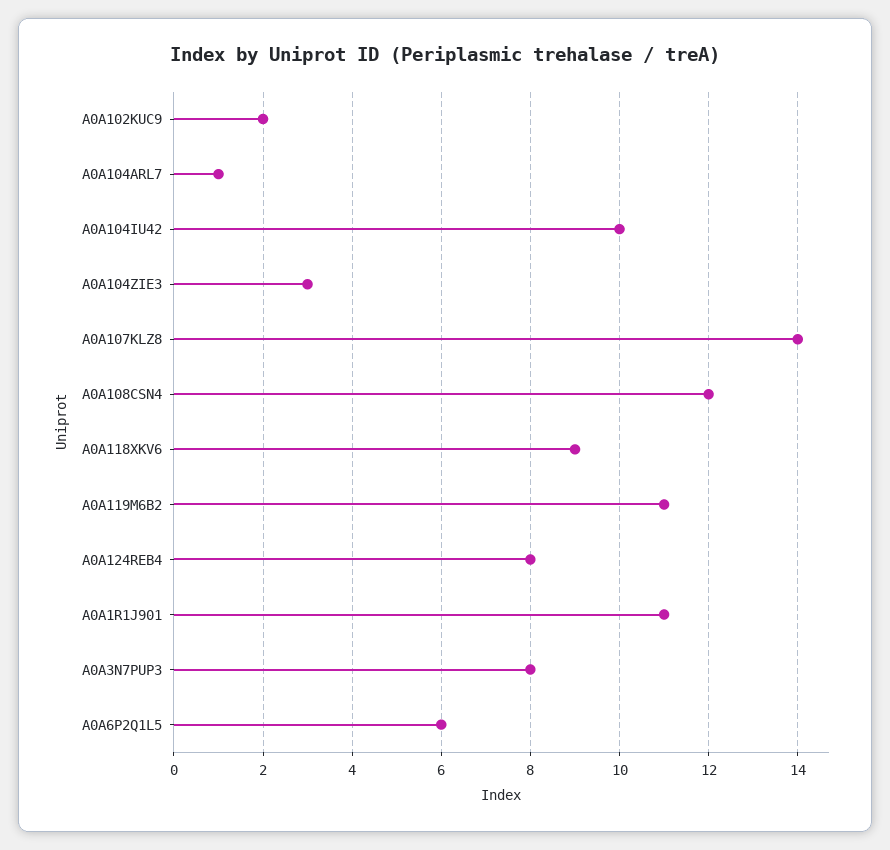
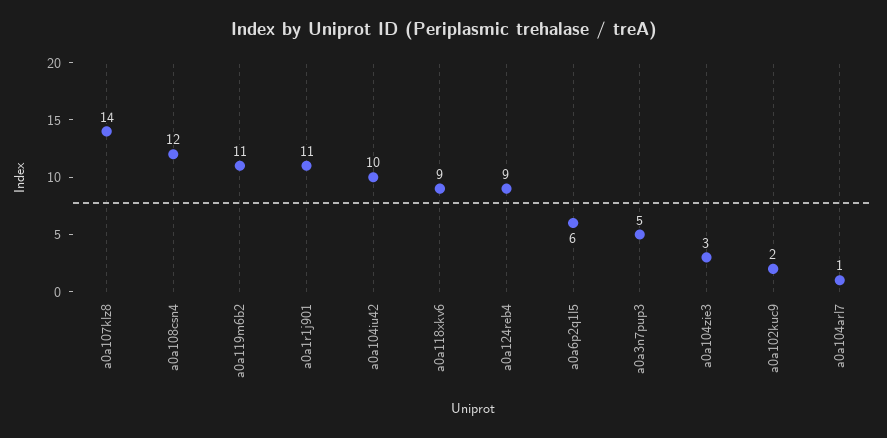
A0A124REB4: 8 -> 9
A0A3N7PUP3: 8 -> 5

